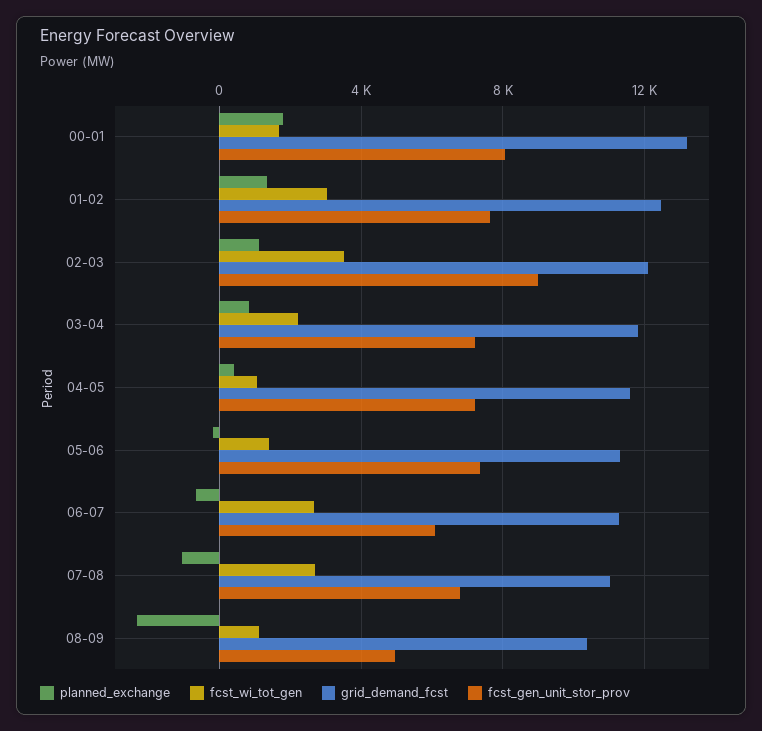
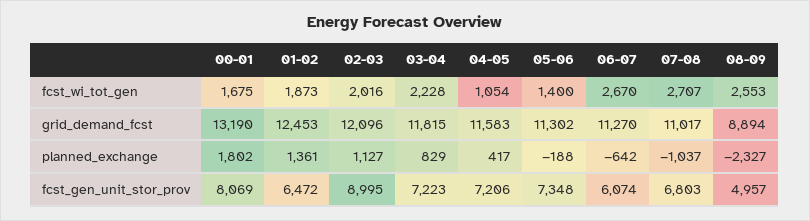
fcst_wi_tot_gen, 01-02: 3000 -> 1873
fcst_gen_unit_stor_prov, 01-02: 7500 -> 6472
fcst_wi_tot_gen, 02-03: 3500 -> 2016
fcst_wi_tot_gen, 08-09: 1000 -> 2553
grid_demand_fcst, 08-09: 10500 -> 8894

